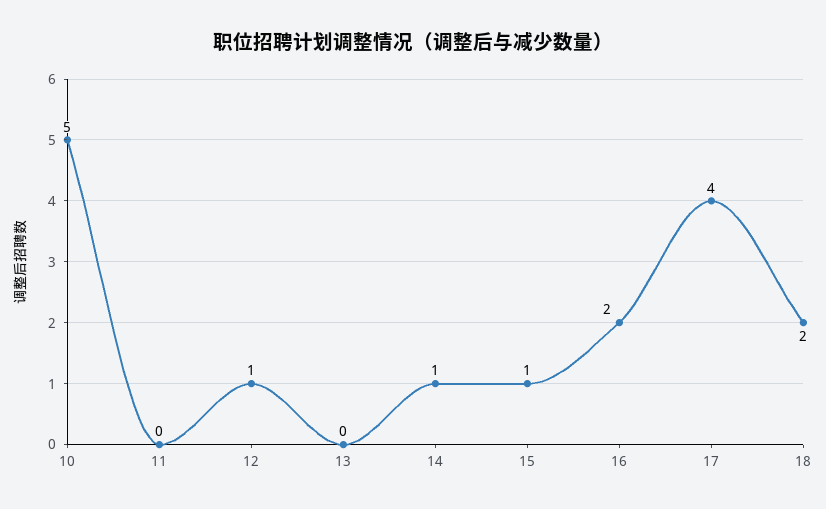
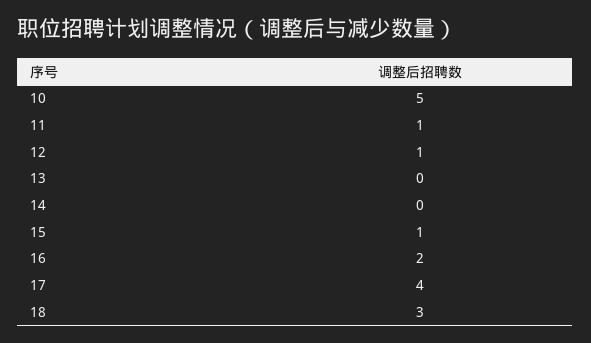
11: 0 -> 1
14: 1 -> 0
18: 2 -> 3

